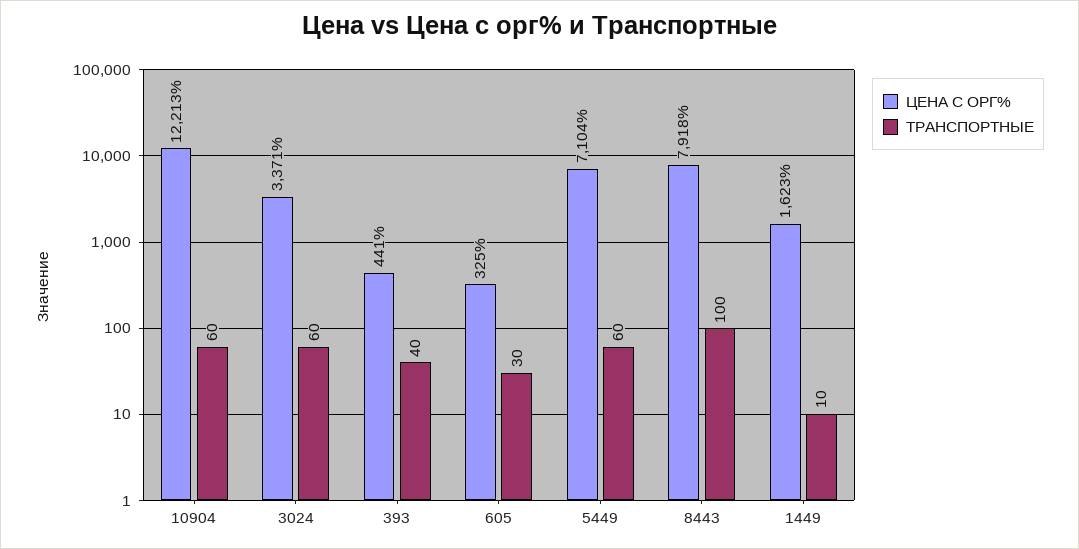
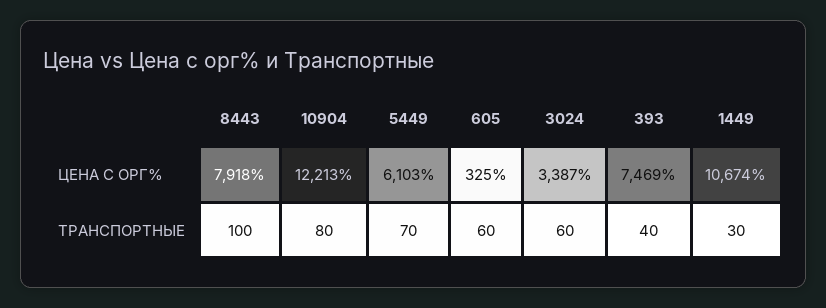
ТРАНСПОРТНЫЕ, 10904: 60 -> 80
ЦЕНА С ОРГ%, 3024: 3371 -> 3387
ЦЕНА С ОРГ%, 393: 441 -> 7469
ТРАНСПОРТНЫЕ, 605: 30 -> 60
ЦЕНА С ОРГ%, 5449: 7104 -> 6103
ТРАНСПОРТНЫЕ, 5449: 60 -> 70
ЦЕНА С ОРГ%, 1449: 1623 -> 10674
ТРАНСПОРТНЫЕ, 1449: 10 -> 30

